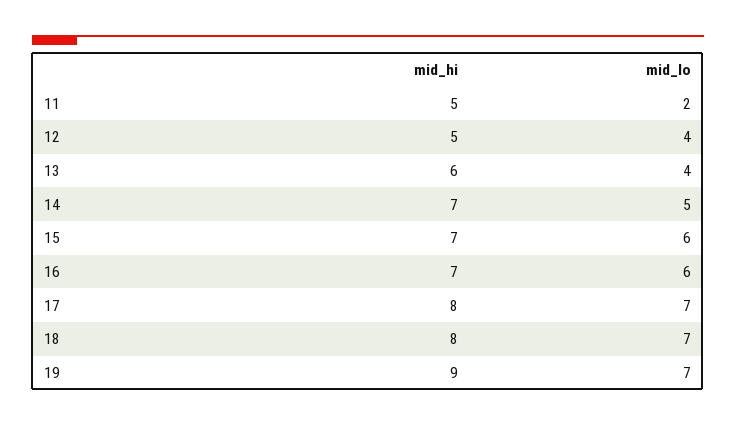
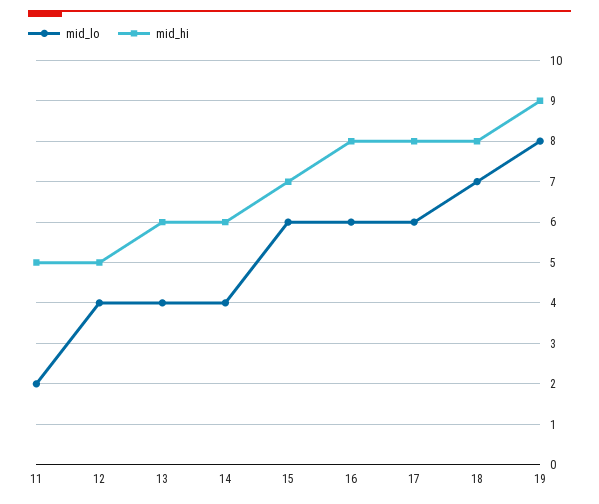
mid_hi, 14: 7 -> 6
mid_lo, 14: 5 -> 4
mid_hi, 16: 7 -> 8
mid_lo, 17: 7 -> 6
mid_lo, 19: 7 -> 8

